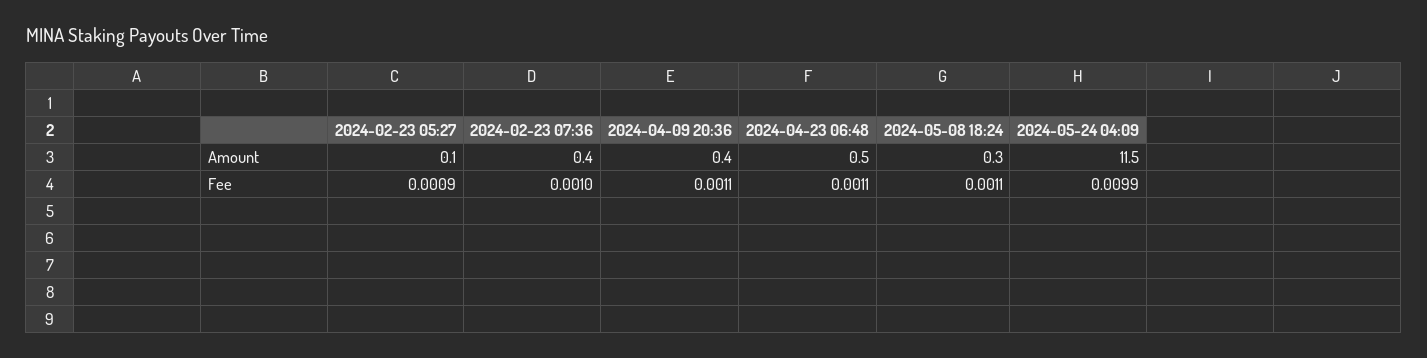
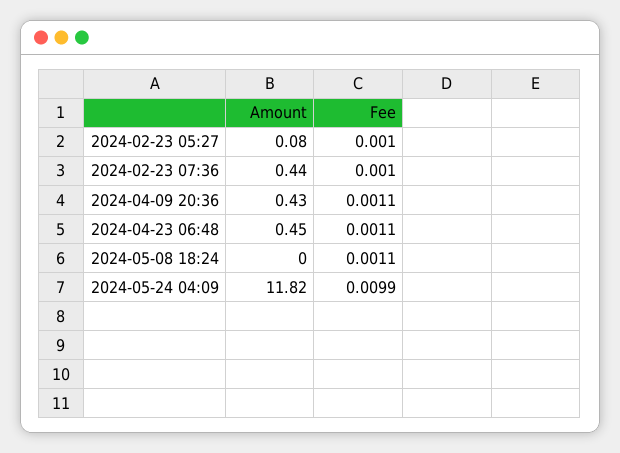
2024-05-08 18:24, Amount: 0.3 -> 0
2024-05-24 04:09, Amount: 11.5 -> 11.82
2024-02-23 05:27, Fee: 0.0009 -> 0.001

